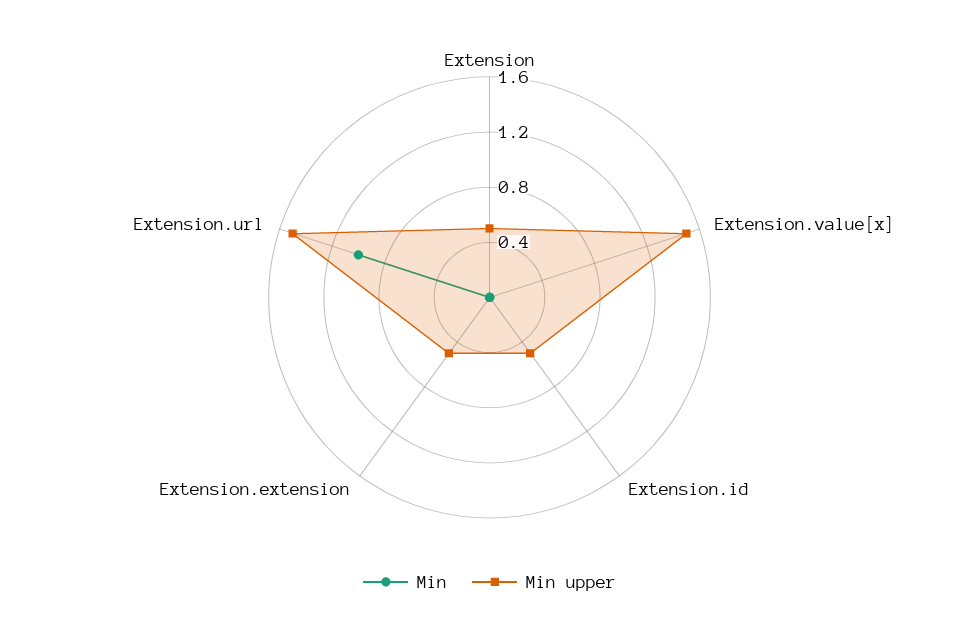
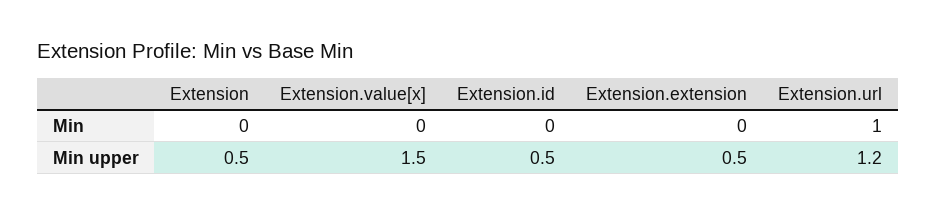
Min upper, Extension.url: 1.5 -> 1.2

